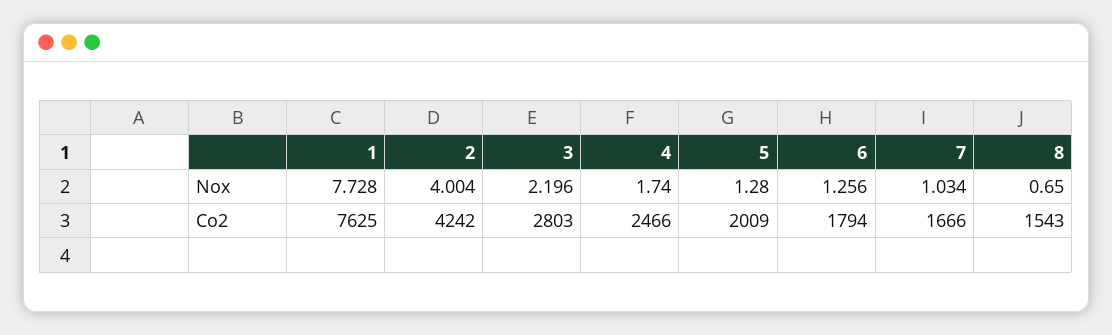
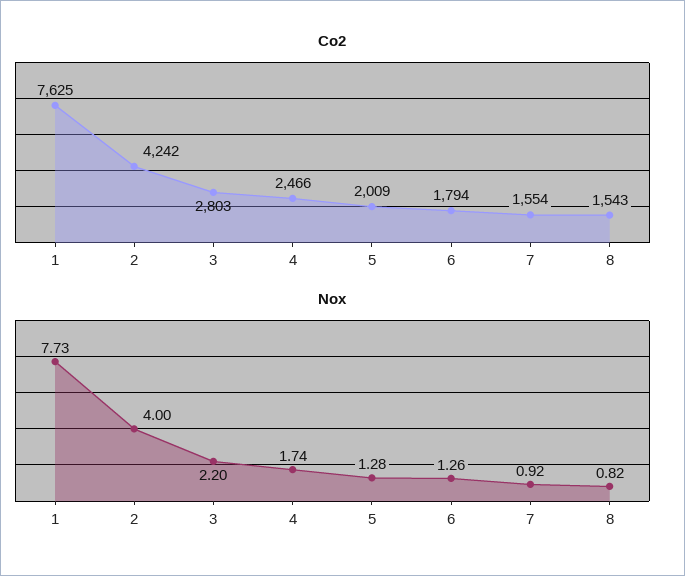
Nox, 7: 1.034 -> 0.92
Nox, 8: 0.65 -> 0.82
Co2, 7: 1666 -> 1554

